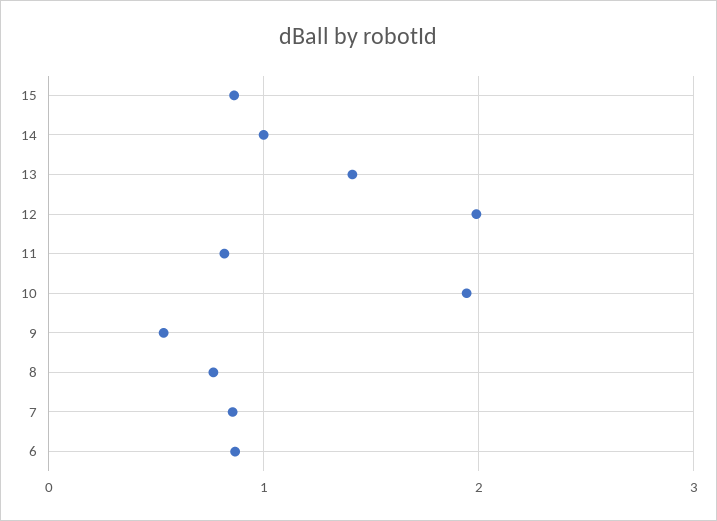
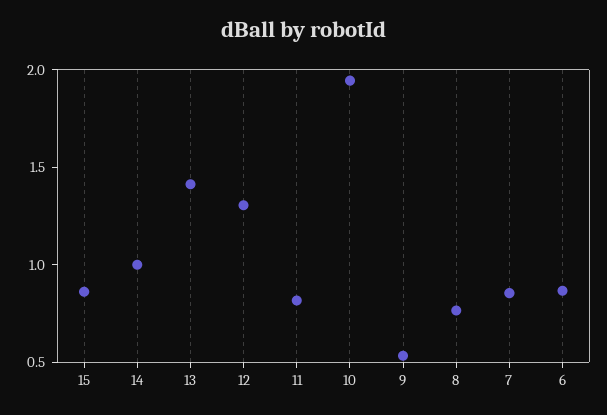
12: 2 -> 1.3

